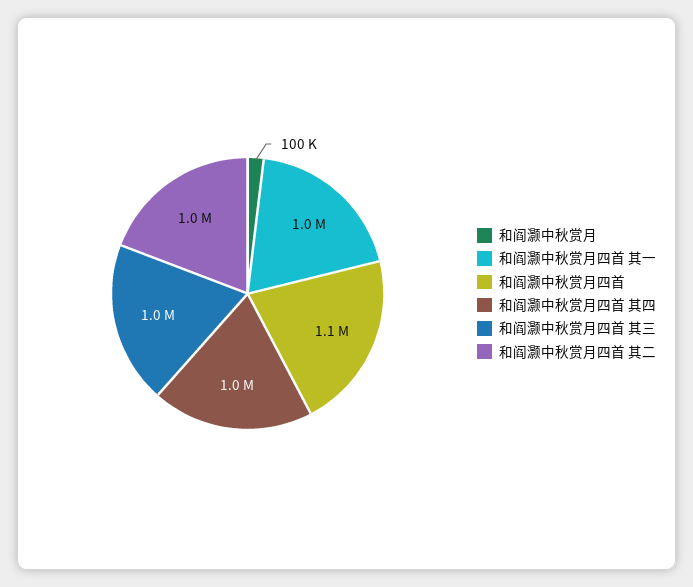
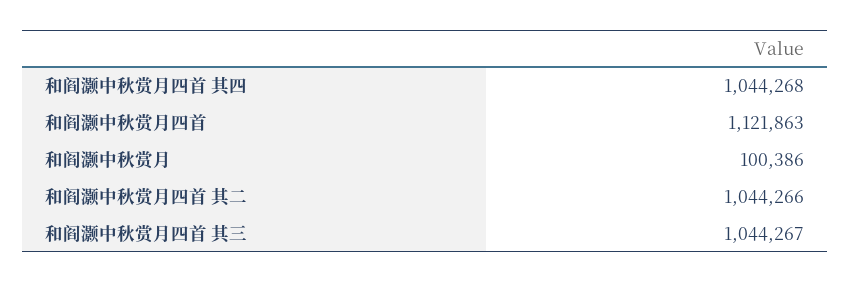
和阎灏中秋赏月四首 其一: 1000000 -> none

